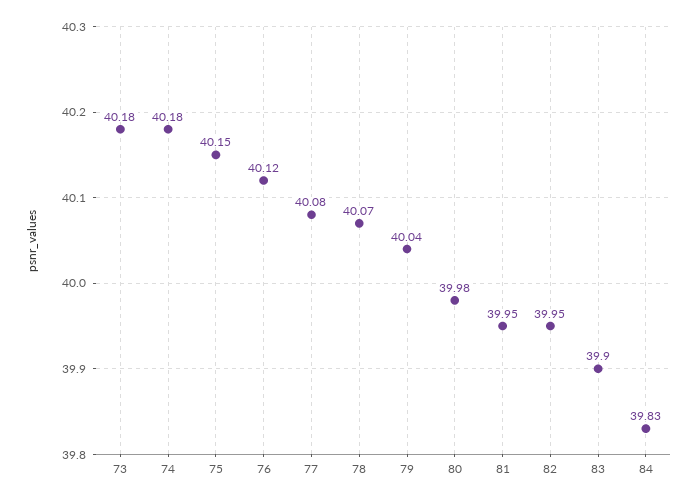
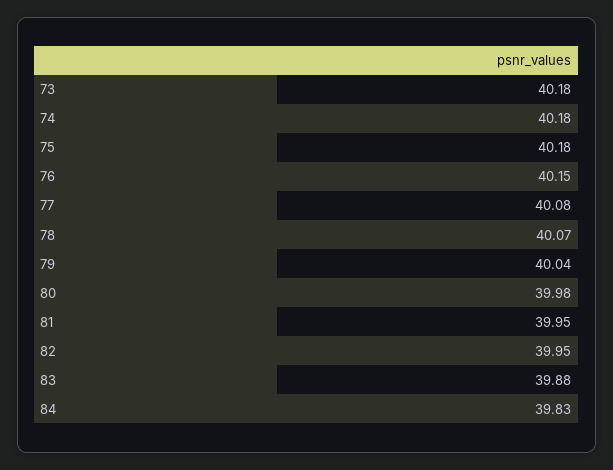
75: 40.15 -> 40.18
76: 40.12 -> 40.15
83: 39.9 -> 39.88

